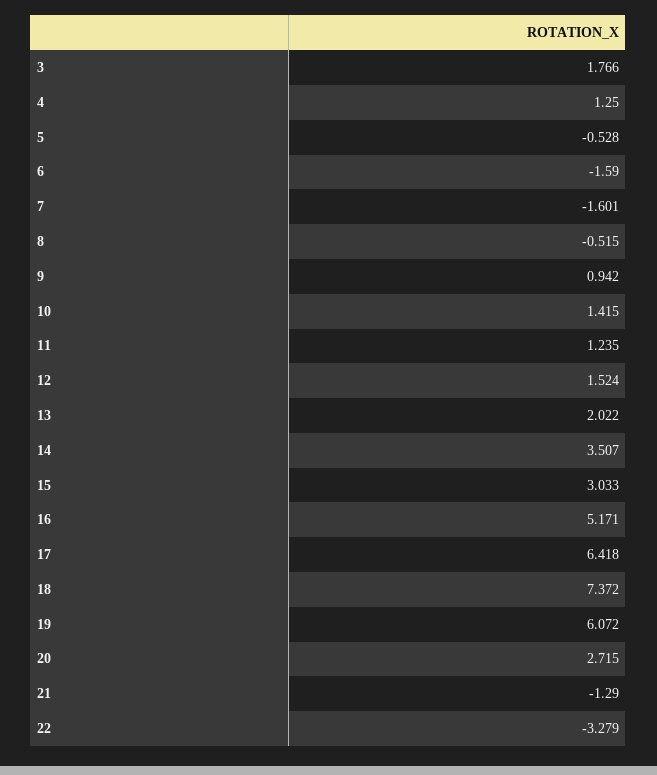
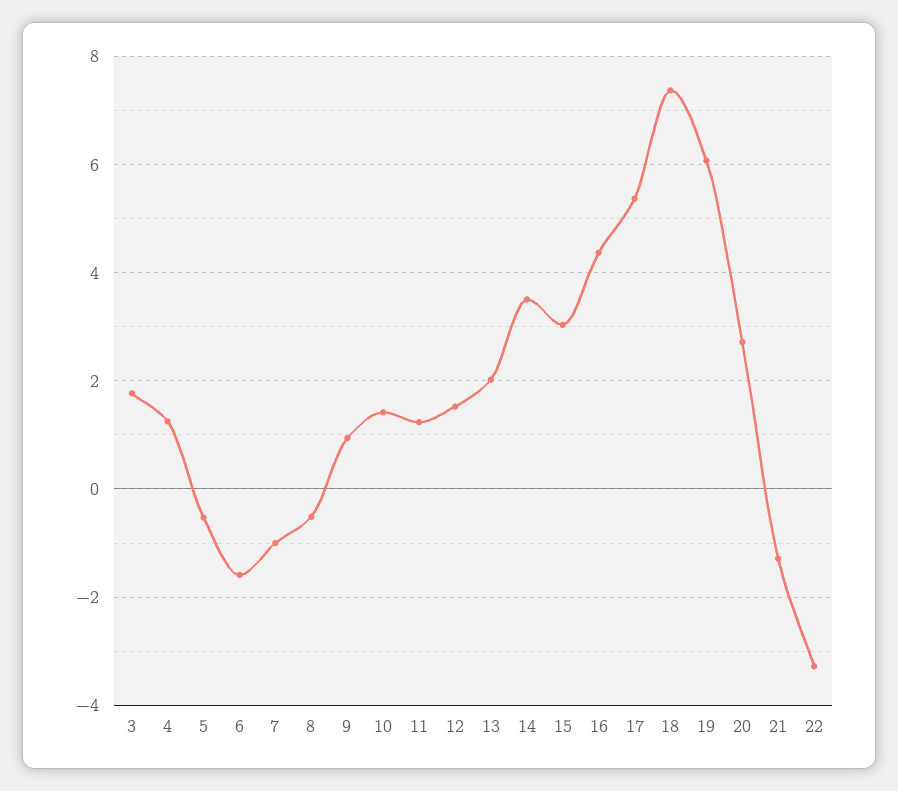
7: -1.601 -> -1
16: 5.171 -> 4.4
17: 6.418 -> 5.4

